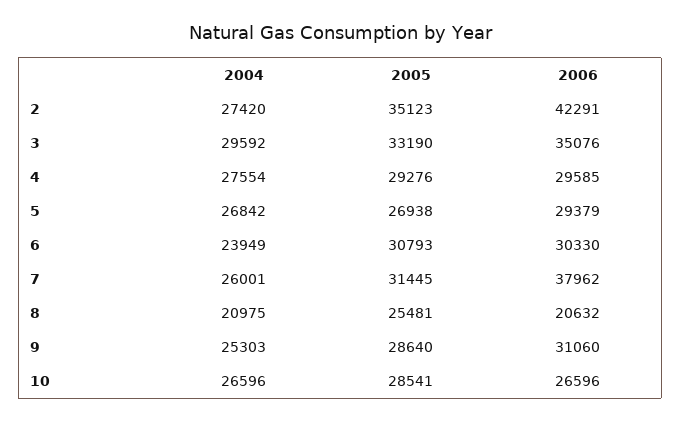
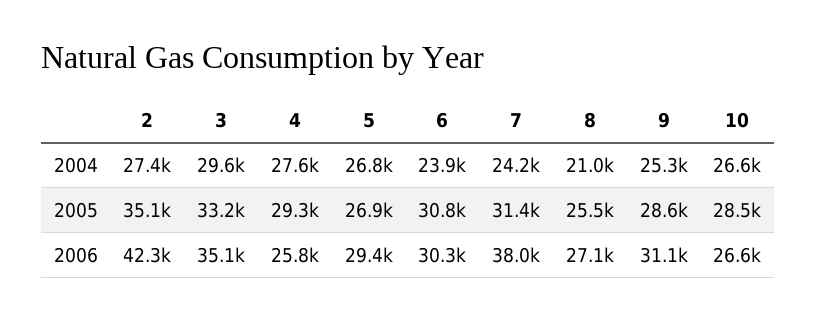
2006, 4: 29585 -> 25800
2004, 7: 26001 -> 24200
2006, 8: 20632 -> 27100

